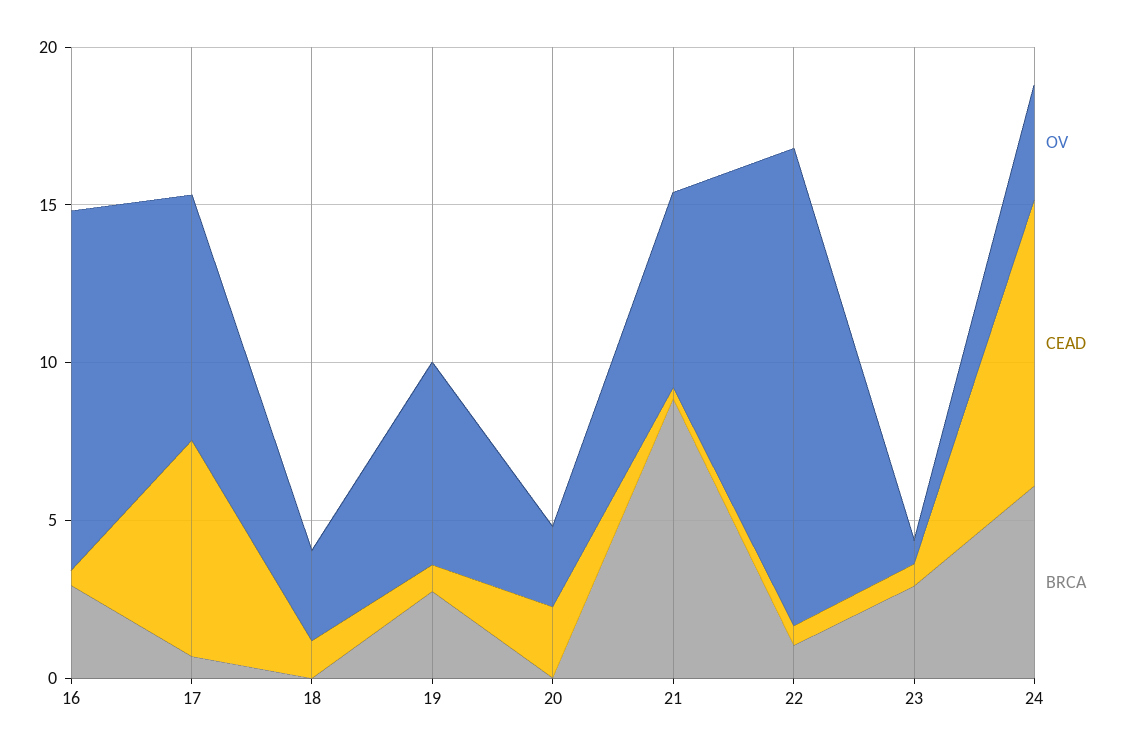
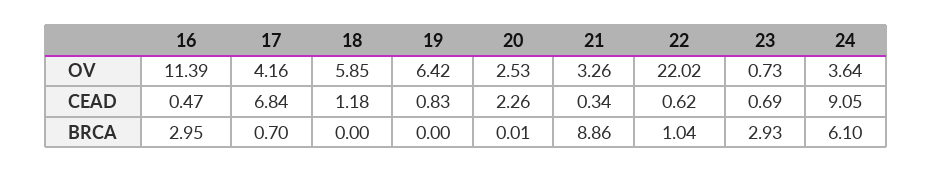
OV, 17: 8 -> 4.16
OV, 18: 3 -> 5.85
BRCA, 19: 3 -> 0
OV, 21: 6 -> 3.26
OV, 22: 15 -> 22.02

